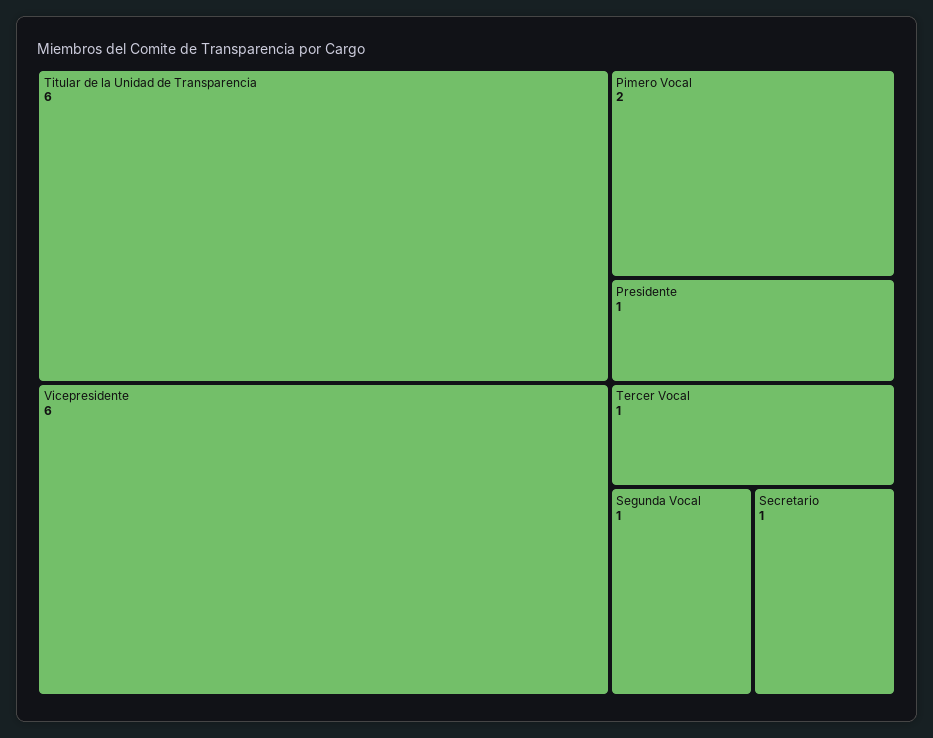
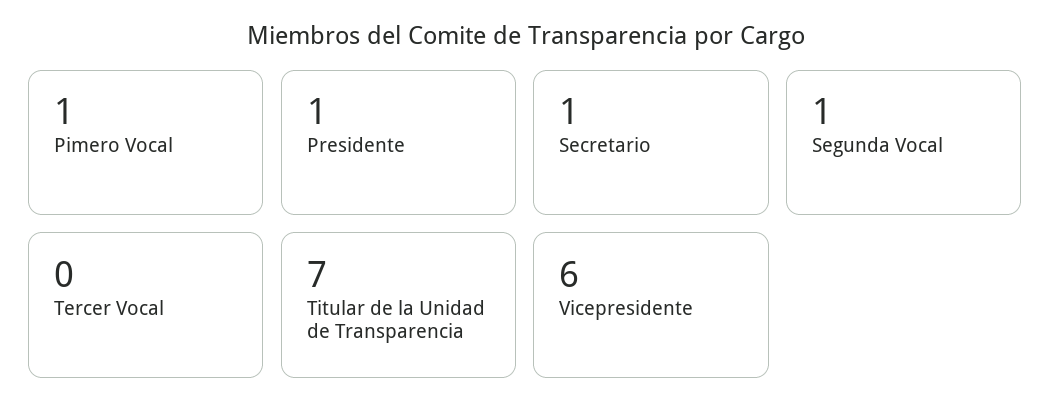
Titular de la Unidad de Transparencia: 6 -> 7
Pimero Vocal: 2 -> 1
Tercer Vocal: 1 -> 0

